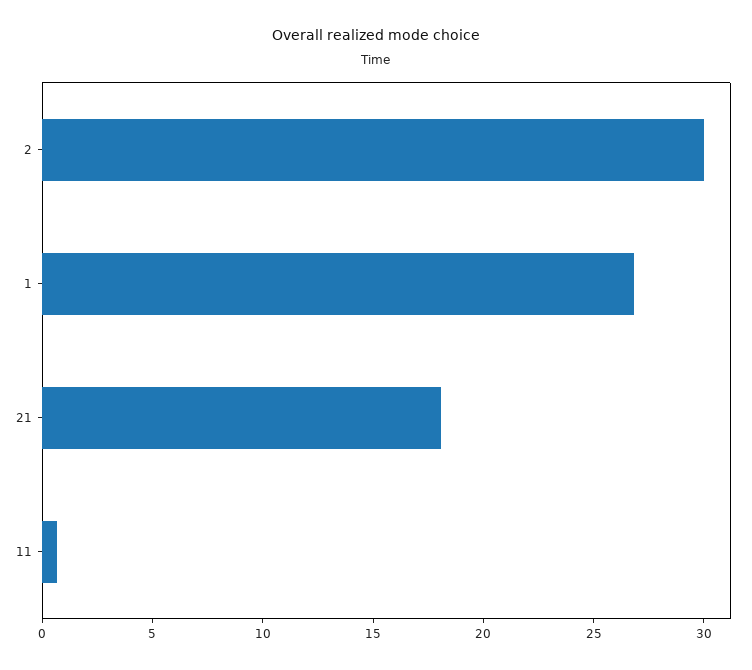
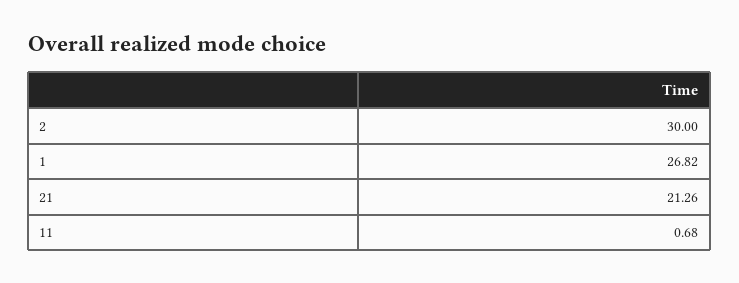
21: 18 -> 21.26

